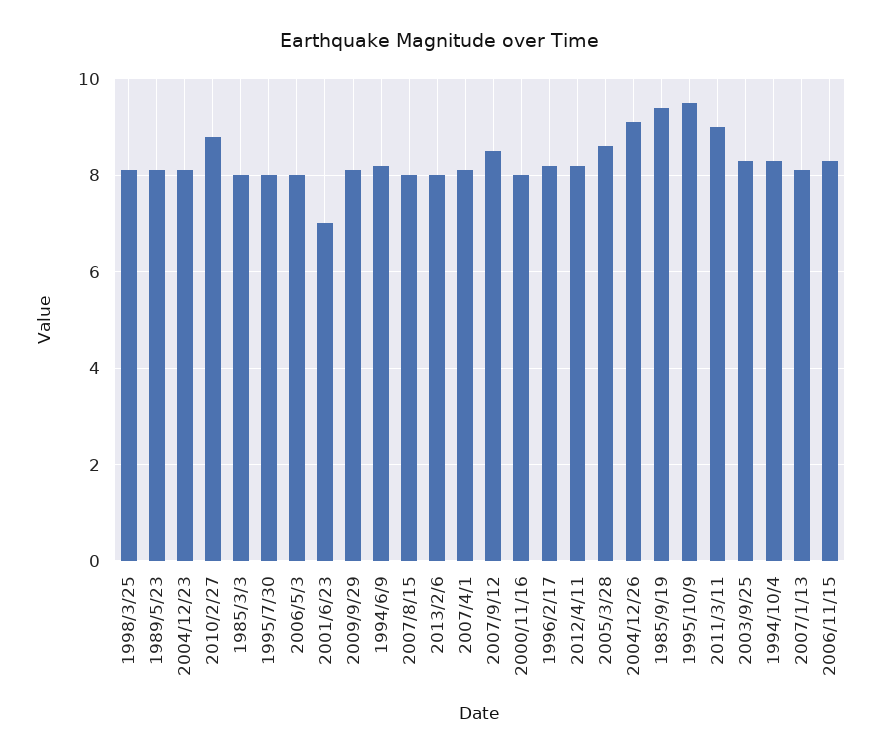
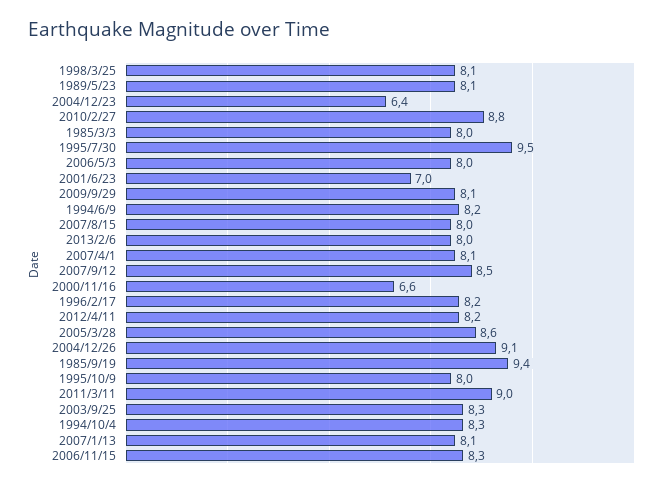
2004/12/23: 8 -> 6.4
1995/7/30: 8 -> 9.5
2000/11/16: 8 -> 6.6
1995/10/9: 9.5 -> 8

